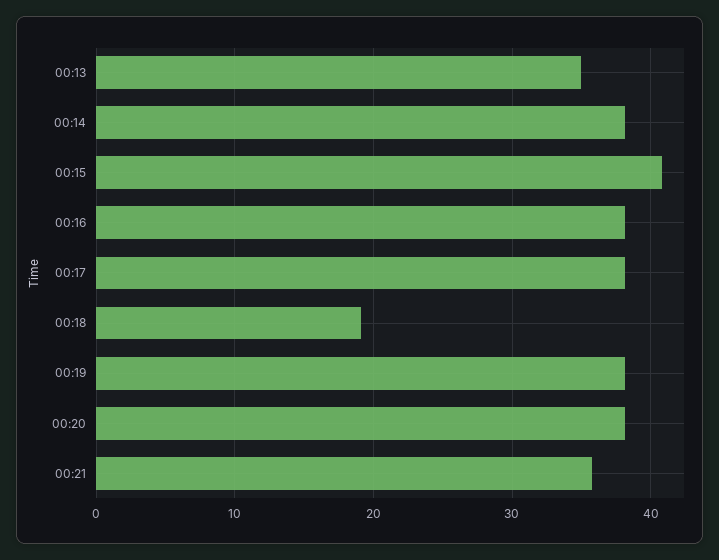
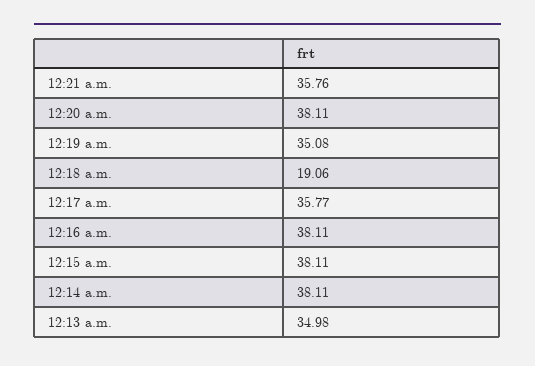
00:15: 41 -> 38.11
00:17: 38 -> 35.77
00:19: 38 -> 35.08

